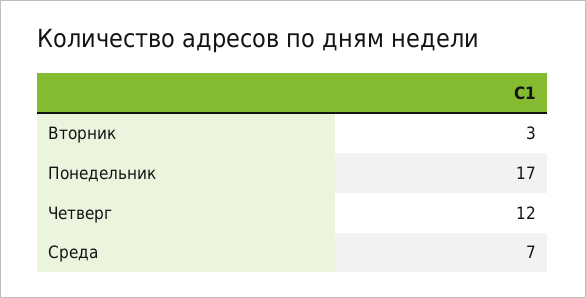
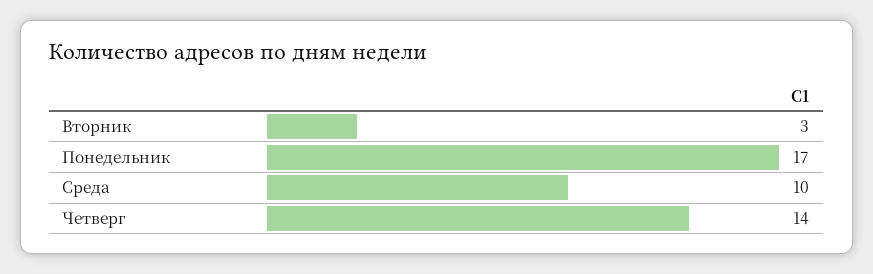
Четверг: 12 -> 14
Среда: 7 -> 10

